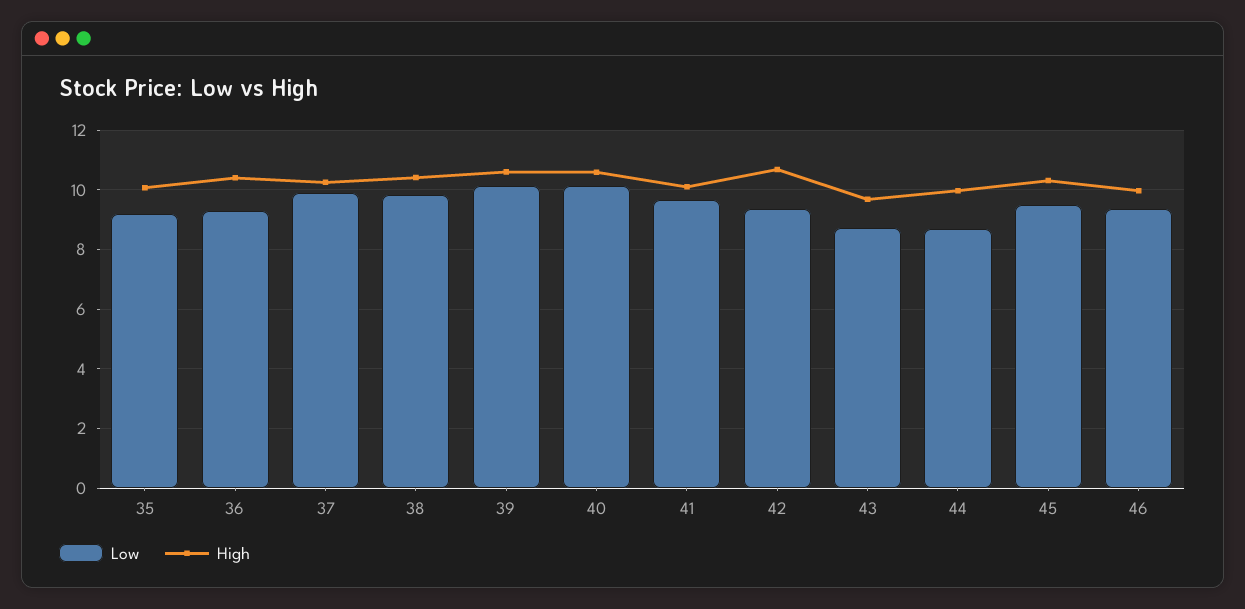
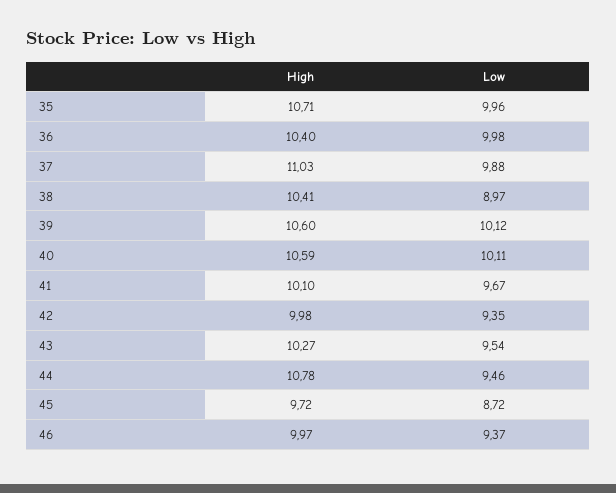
Low, 35: 9.25 -> 9.96
High, 35: 10 -> 10.71
Low, 36: 9.25 -> 9.98
High, 37: 10.25 -> 11.03
Low, 38: 9.75 -> 8.97
High, 42: 10.75 -> 9.98
Low, 43: 8.75 -> 9.54
High, 43: 9.75 -> 10.27
Low, 44: 8.75 -> 9.46
High, 44: 10 -> 10.78
Low, 45: 9.5 -> 8.72
High, 45: 10.25 -> 9.72

